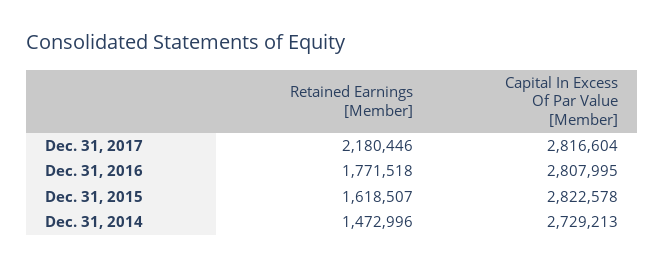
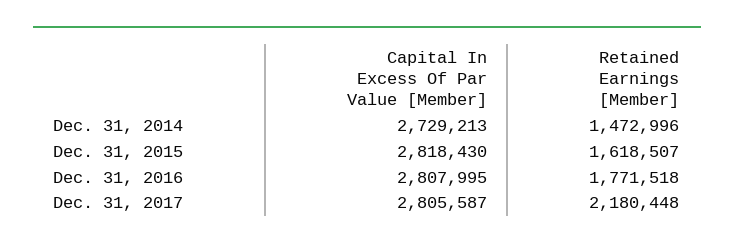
Retained Earnings [Member], Dec. 31, 2017: 2180446 -> 2180448
Capital In Excess Of Par Value [Member], Dec. 31, 2017: 2816604 -> 2805587
Capital In Excess Of Par Value [Member], Dec. 31, 2015: 2822578 -> 2818430

